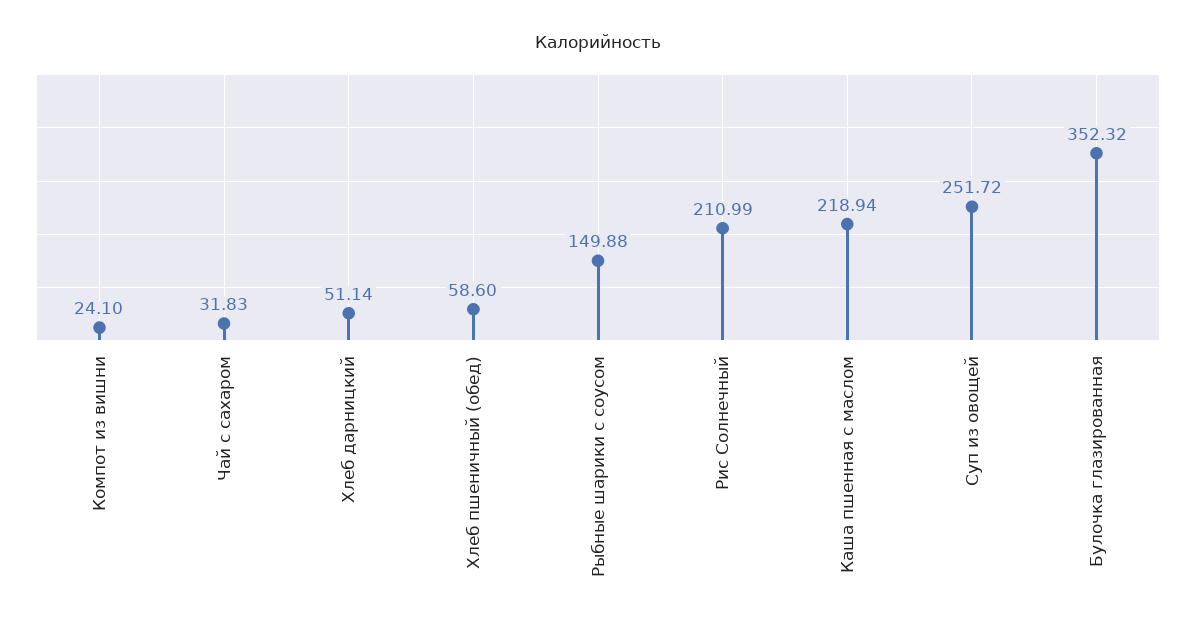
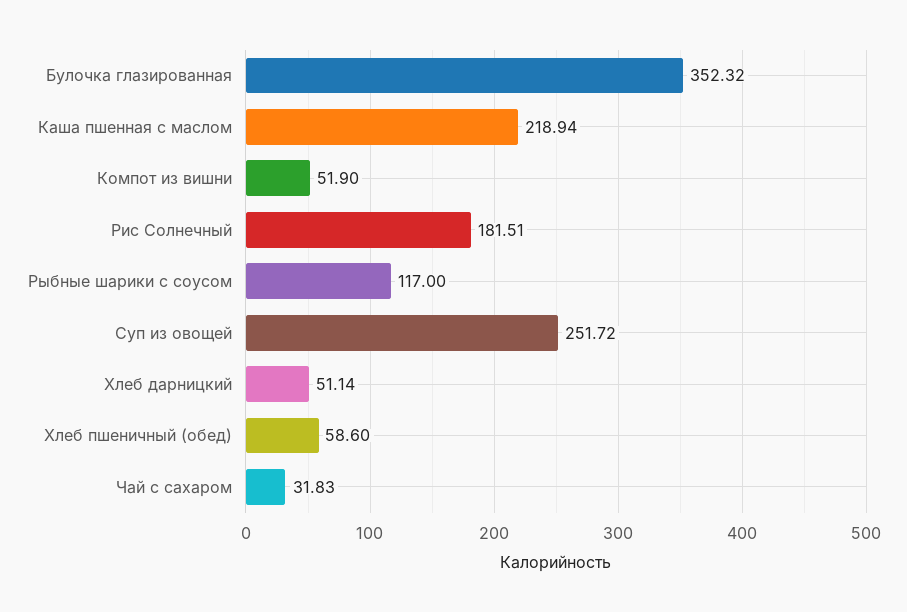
Компот из вишни: 24.1 -> 51.9
Рыбные шарики с соусом: 149.88 -> 117
Рис Солнечный: 210.99 -> 181.51

